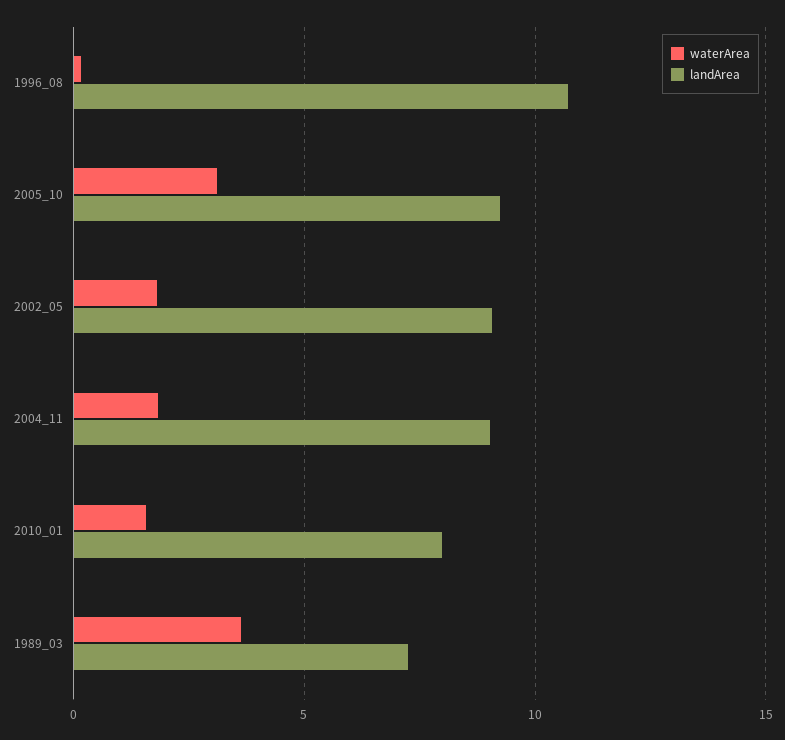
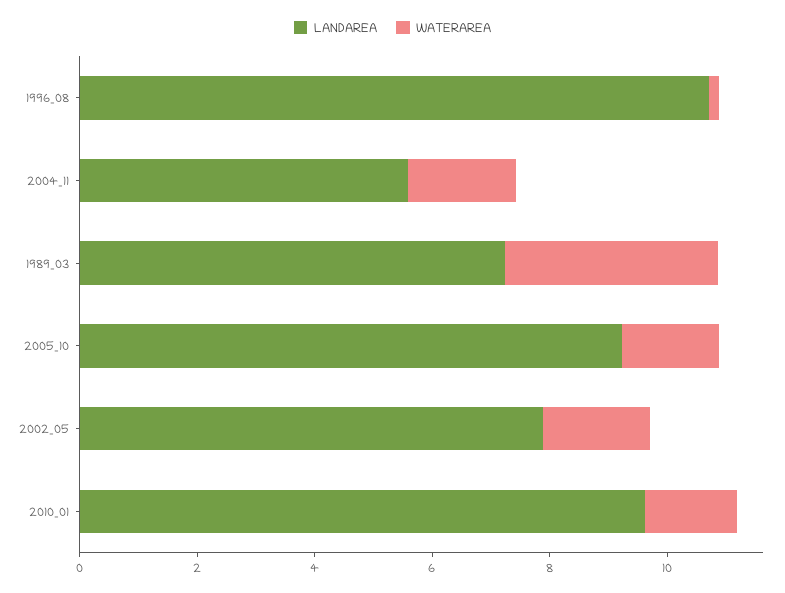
waterArea, 2005_10: 3 -> 1.5
landArea, 2002_05: 9 -> 8
landArea, 2004_11: 9 -> 5.5
landArea, 2010_01: 8 -> 9.5

